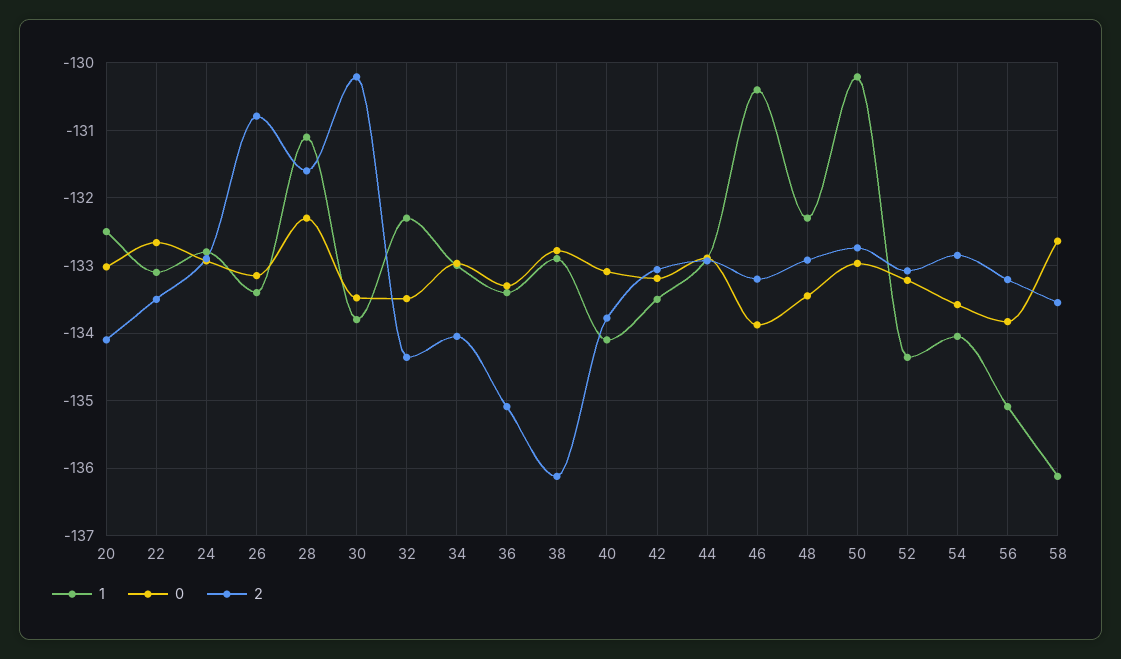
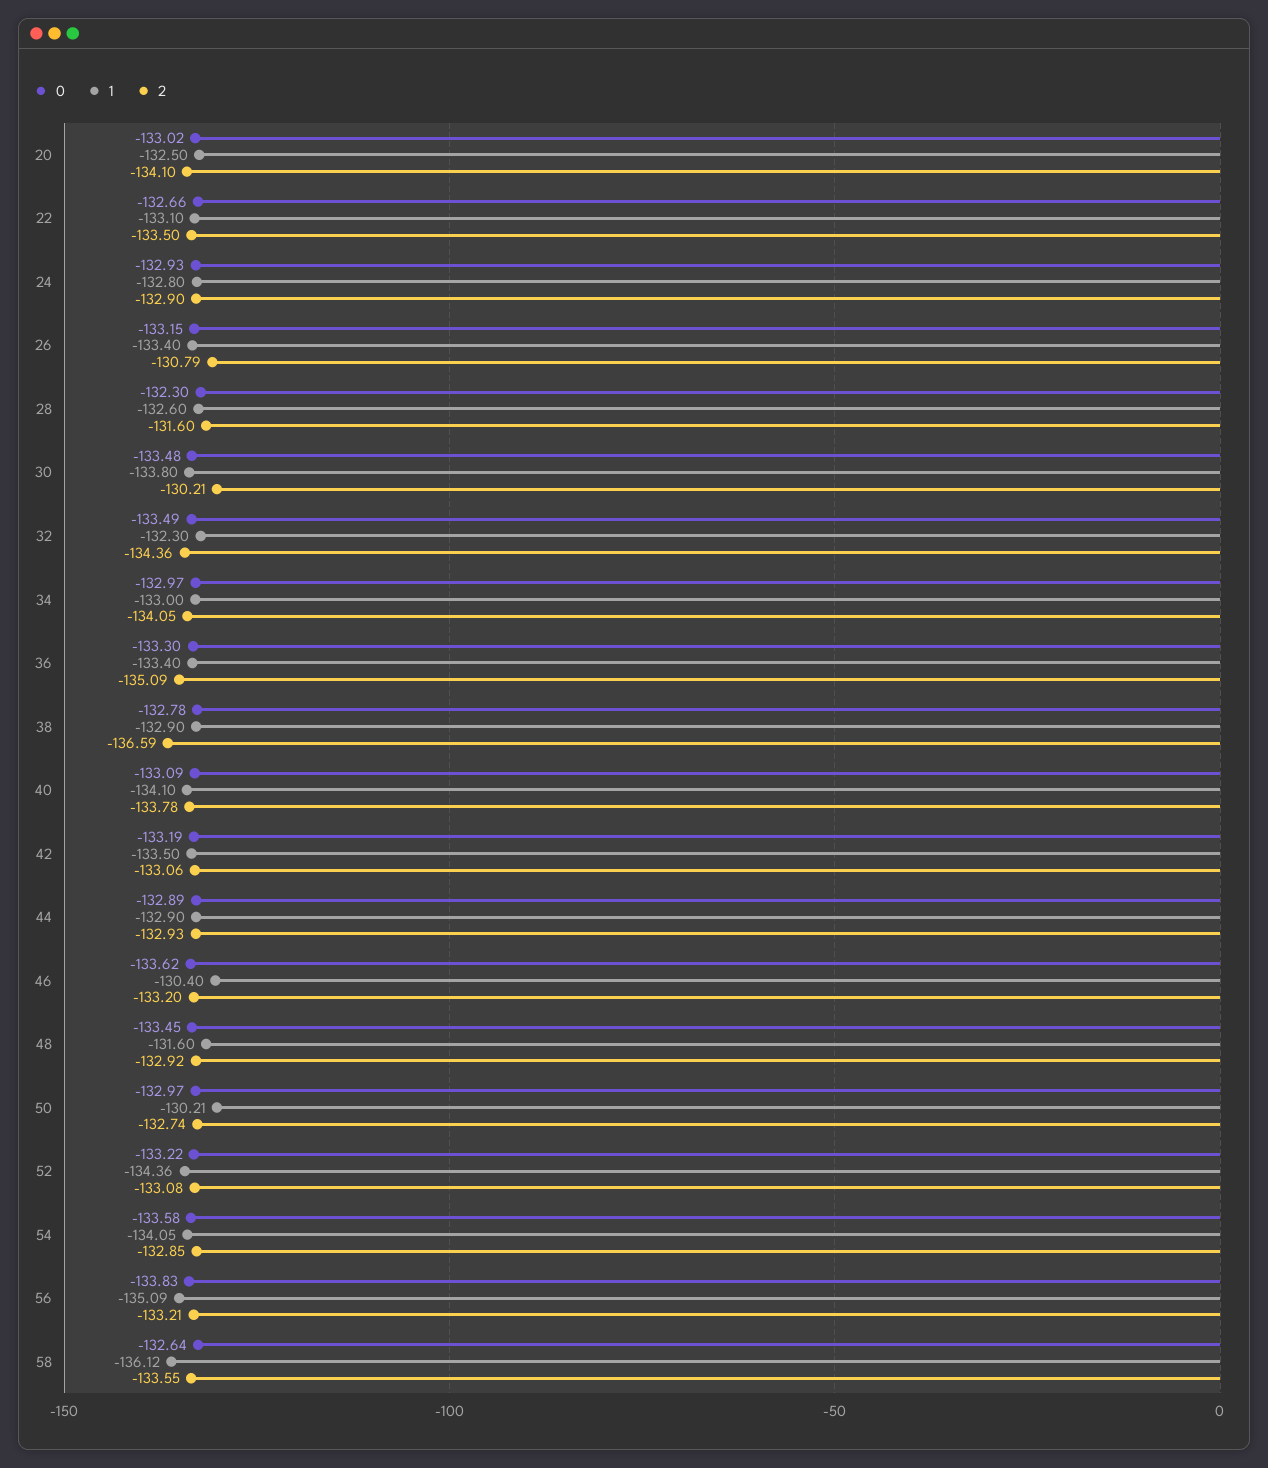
1, 28: -131.1 -> -132.6
2, 38: -136.1 -> -136.59
0, 46: -133.9 -> -133.62
1, 48: -132.3 -> -131.6

